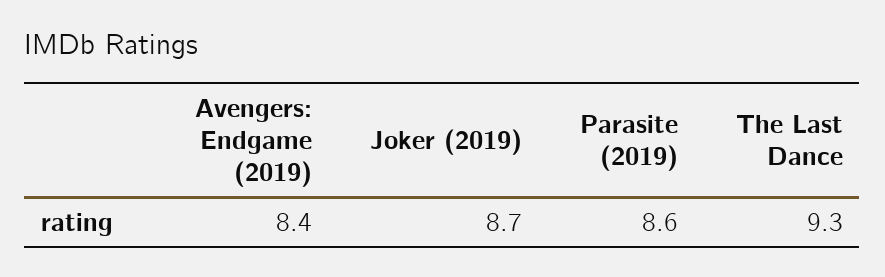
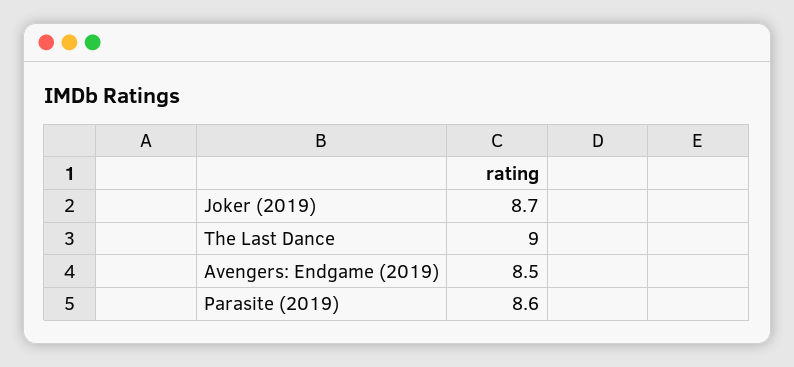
Avengers: Endgame (2019): 8.4 -> 8.5
The Last Dance: 9.3 -> 9

